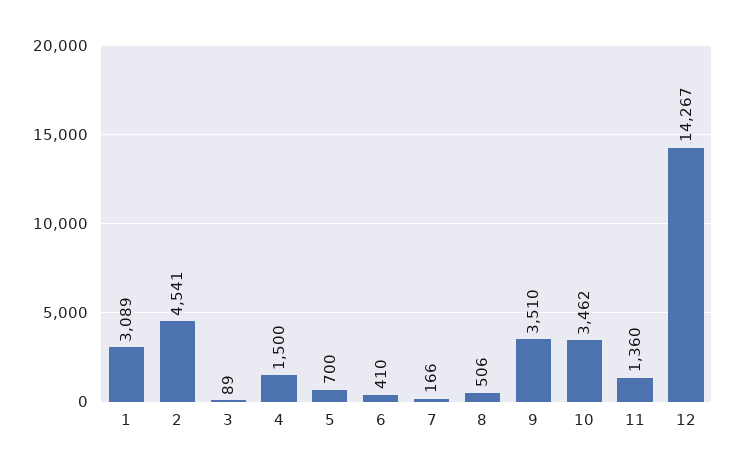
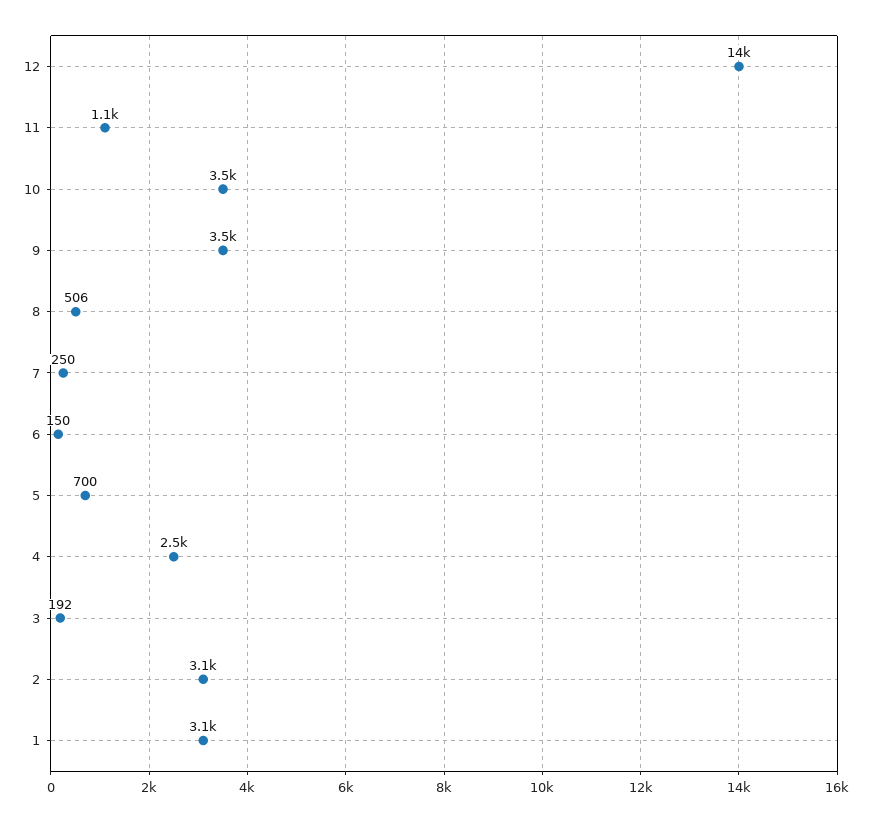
2: 4541 -> 3100
3: 89 -> 192
4: 1500 -> 2500
6: 410 -> 150
7: 166 -> 250
11: 1360 -> 1100

